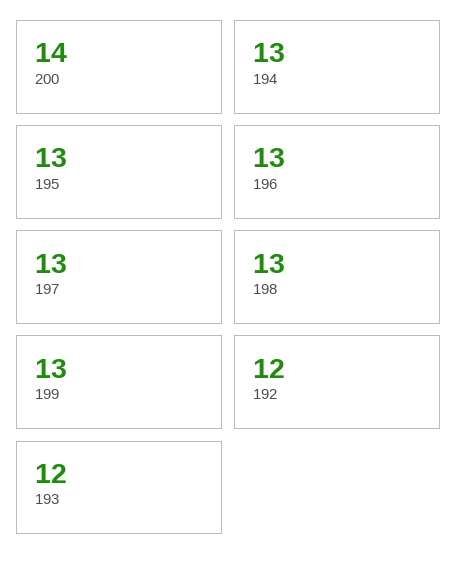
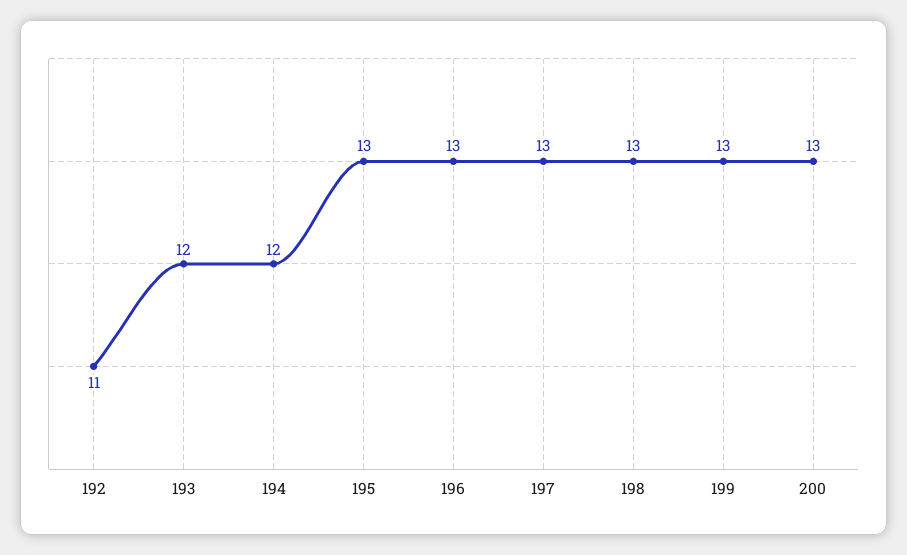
200: 14 -> 13
194: 13 -> 12
192: 12 -> 11

